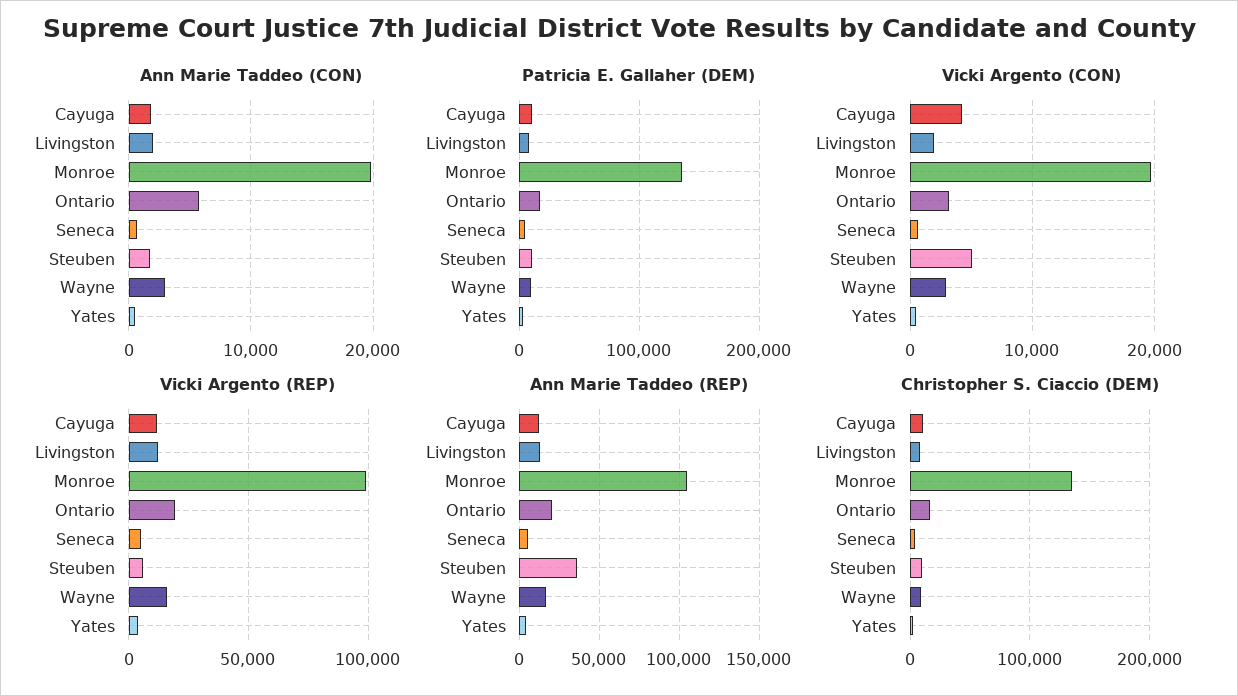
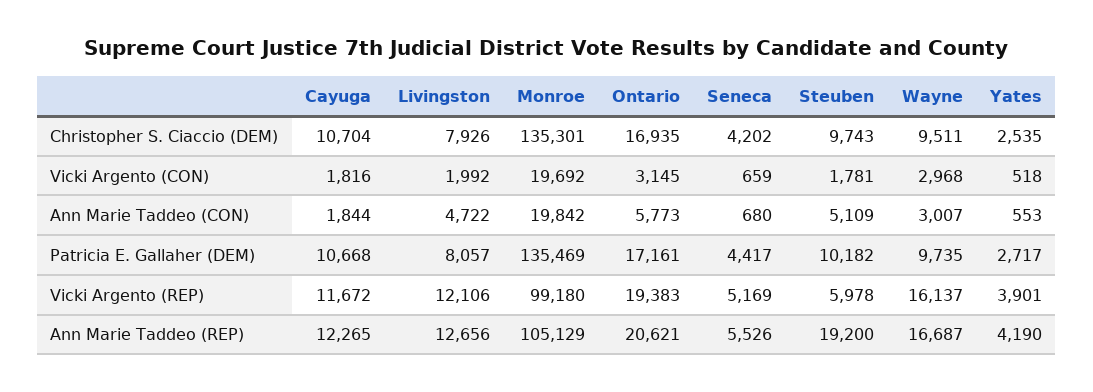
Ann Marie Taddeo (CON), Livingston: 2000 -> 4722
Ann Marie Taddeo (CON), Steuben: 2000 -> 5109
Vicki Argento (CON), Cayuga: 4000 -> 1816
Vicki Argento (CON), Steuben: 5000 -> 1781
Ann Marie Taddeo (REP), Steuben: 35000 -> 19200

